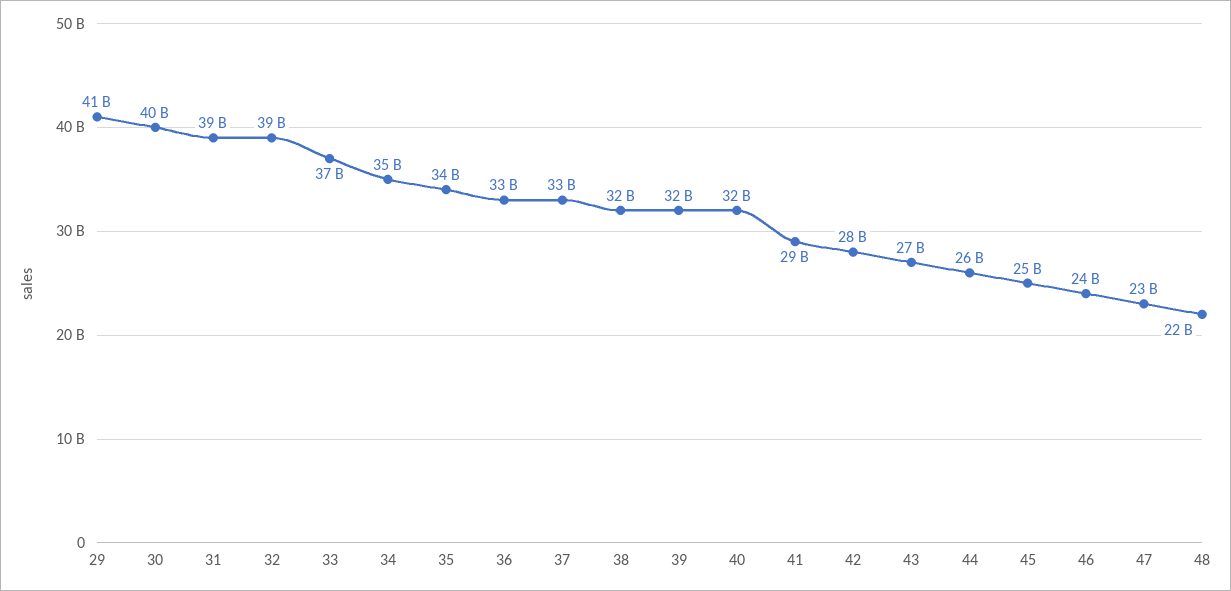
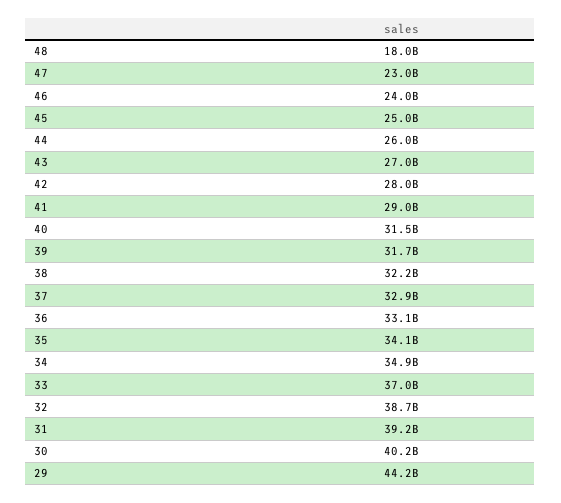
29: 41000000000 -> 44200000000
48: 22000000000 -> 18000000000

